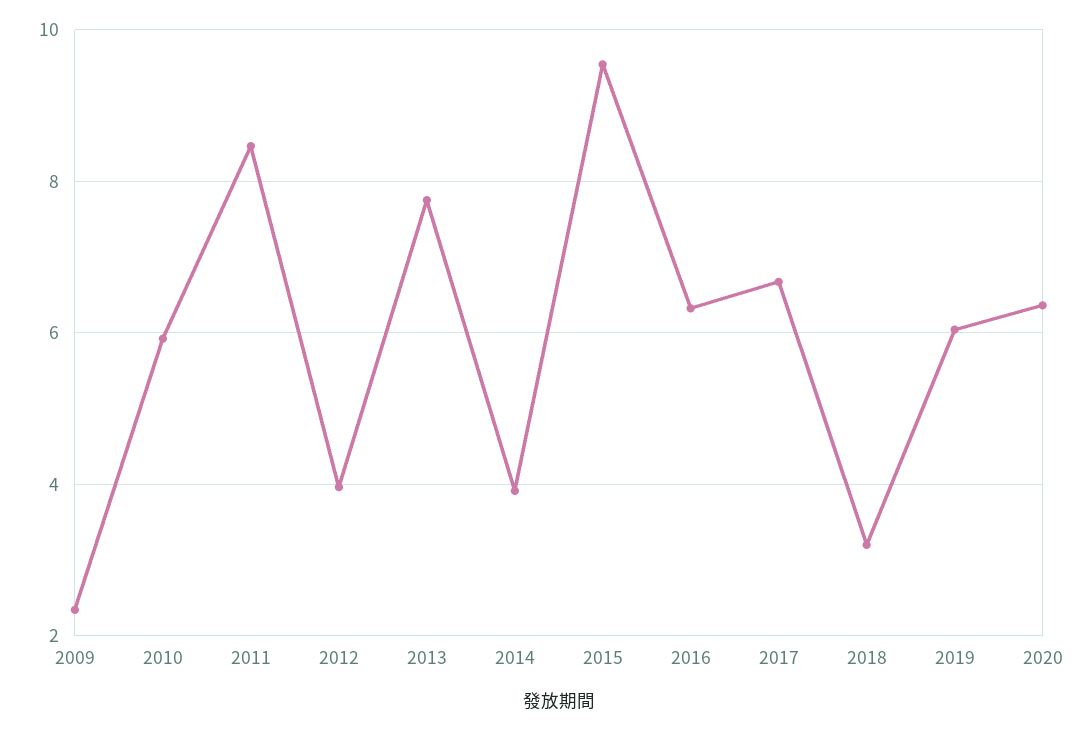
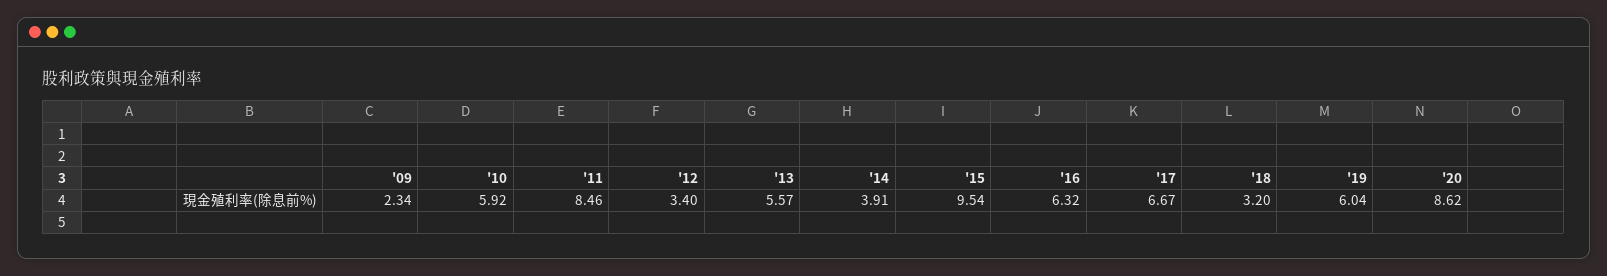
2012: 4 -> 3.4
2013: 7.8 -> 5.57
2020: 6.4 -> 8.62

